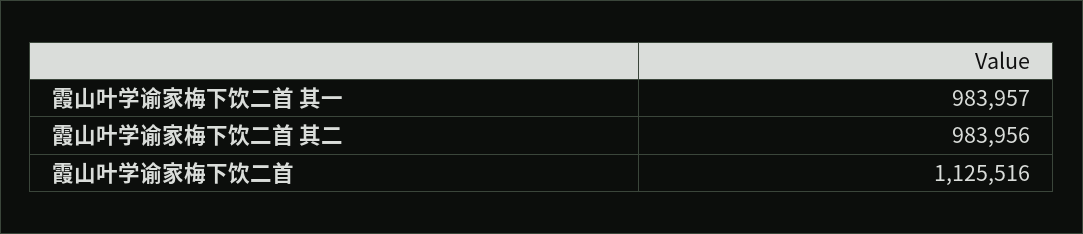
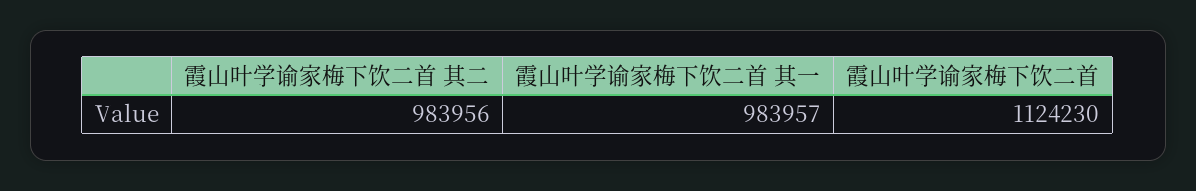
霞山叶学谕家梅下饮二首: 1125516 -> 1124230

